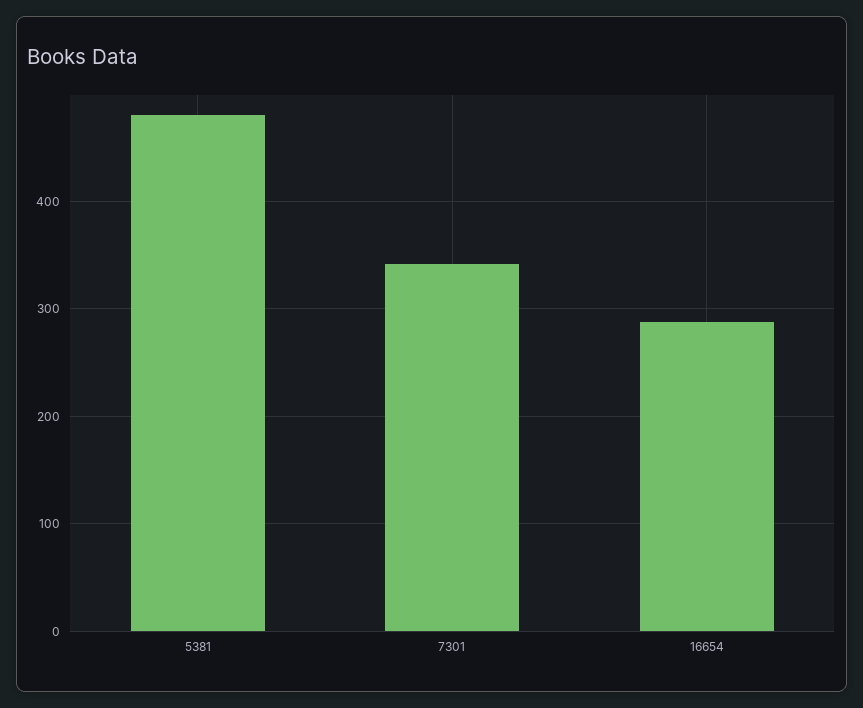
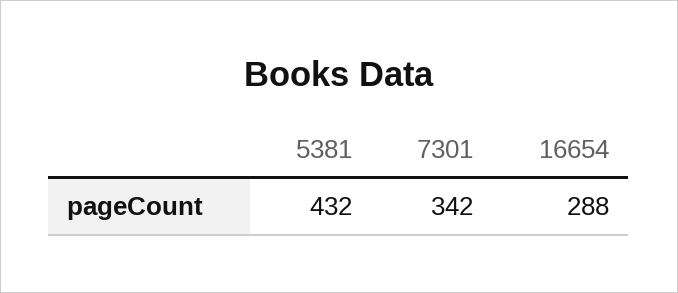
5381: 480 -> 432

